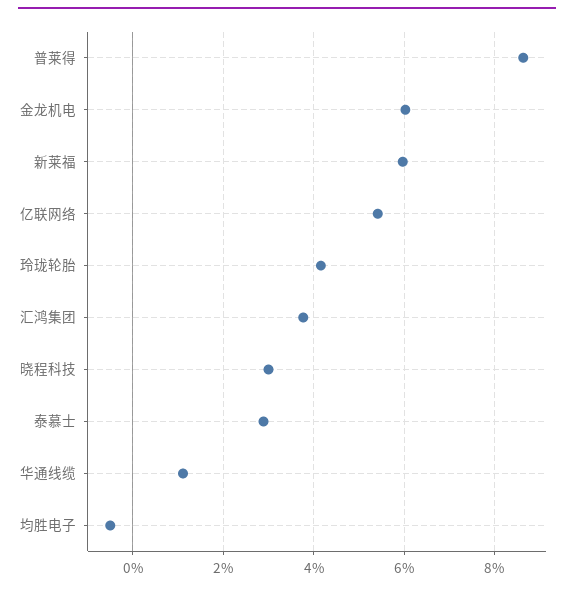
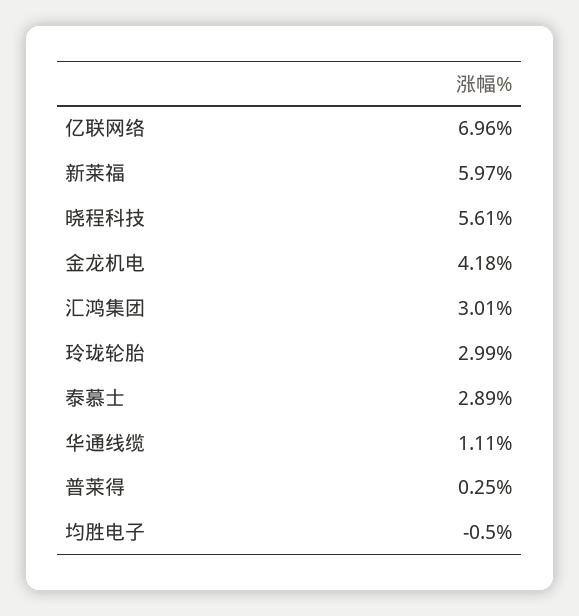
普莱得: 8.6 -> 0.25
金龙机电: 6 -> 4.18
亿联网络: 5.4 -> 6.96
玲珑轮胎: 4.2 -> 2.99
汇鸿集团: 3.8 -> 3.01
晓程科技: 3 -> 5.61

